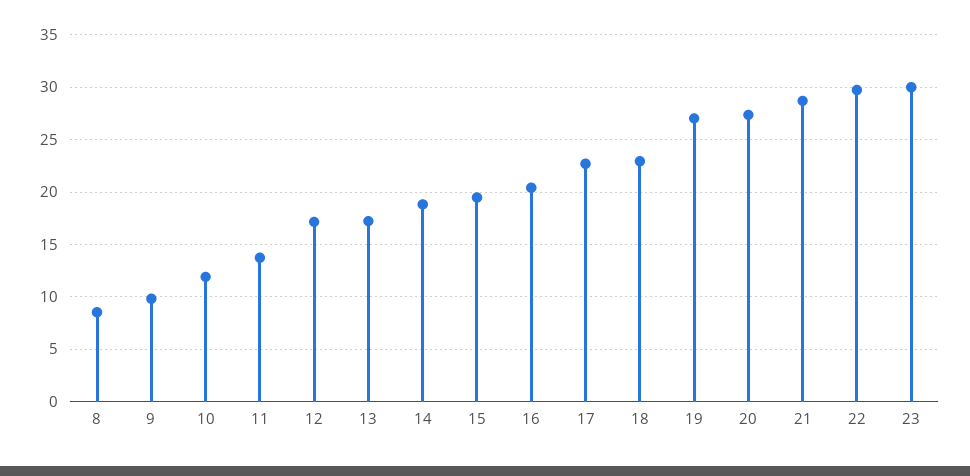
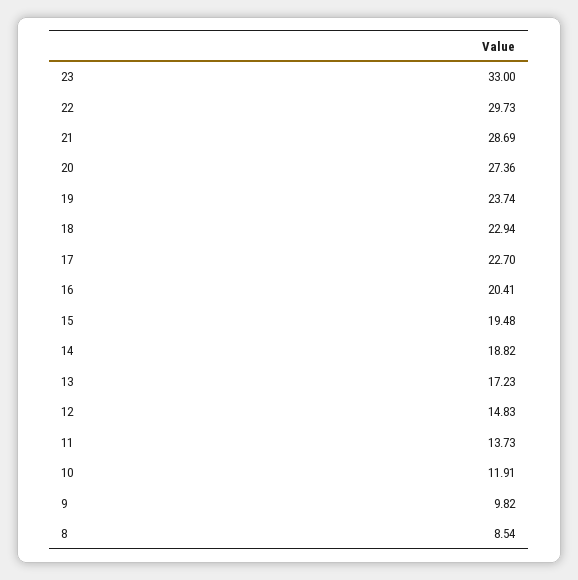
12: 17 -> 14.83
19: 27 -> 23.74
23: 30 -> 33

